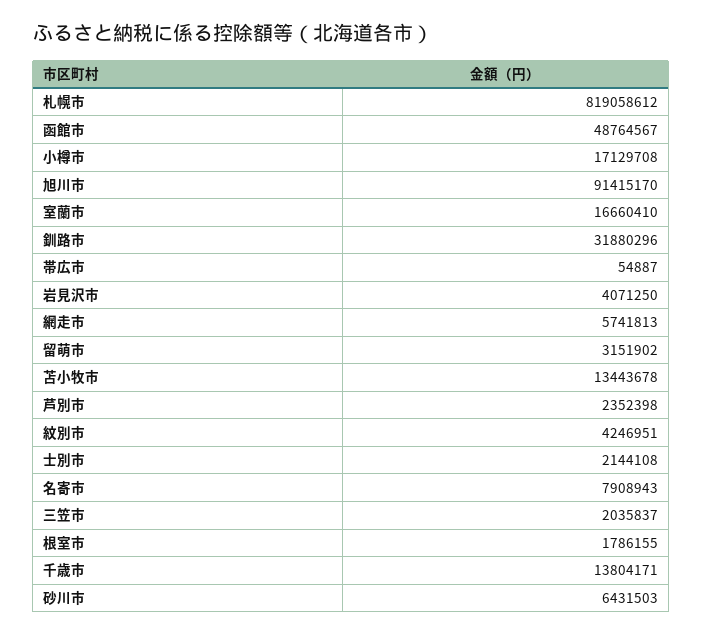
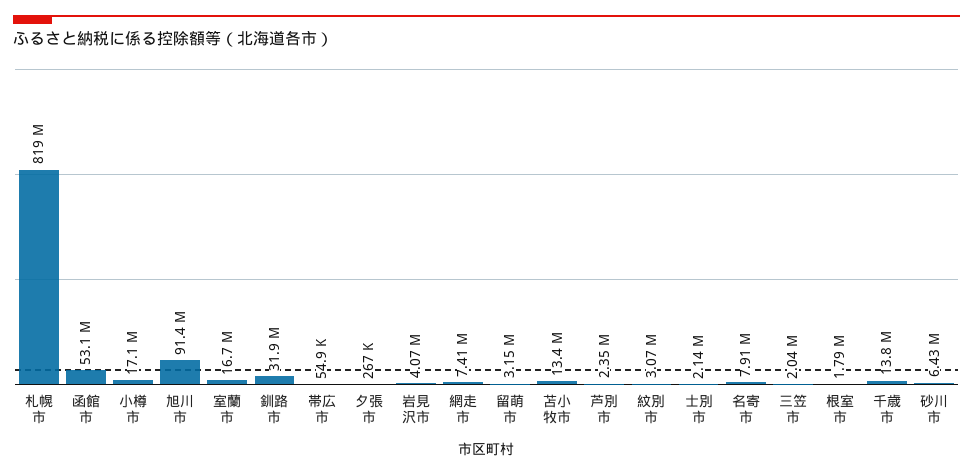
函館市: 48764567 -> 53100000
網走市: 5741813 -> 7410000
紋別市: 4246951 -> 3070000
夕張市: none -> 267000

